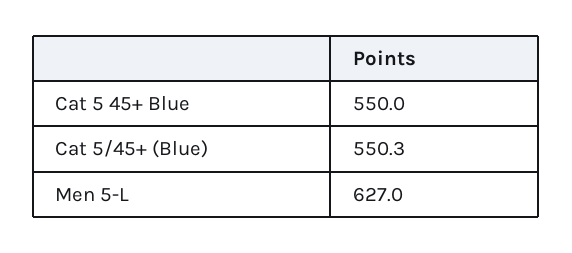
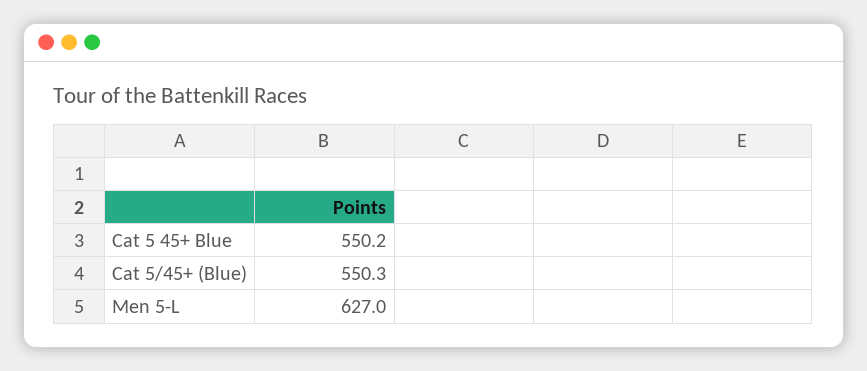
Cat 5 45+ Blue: 550 -> 550.2

